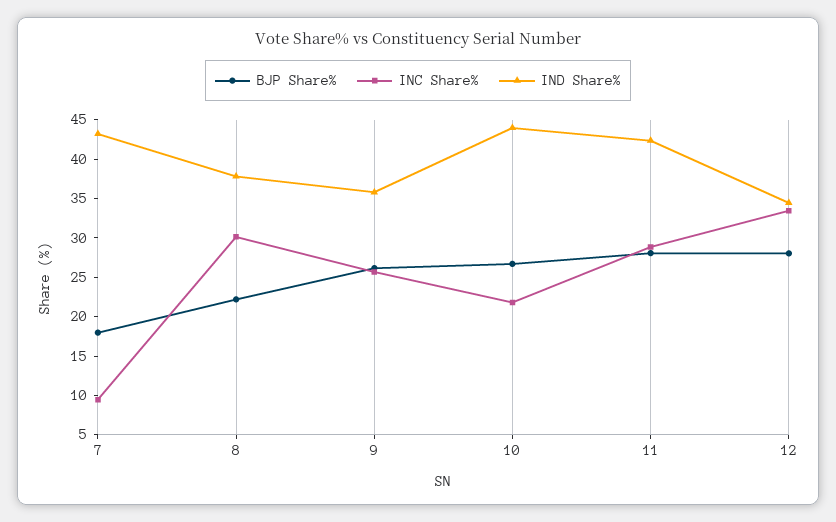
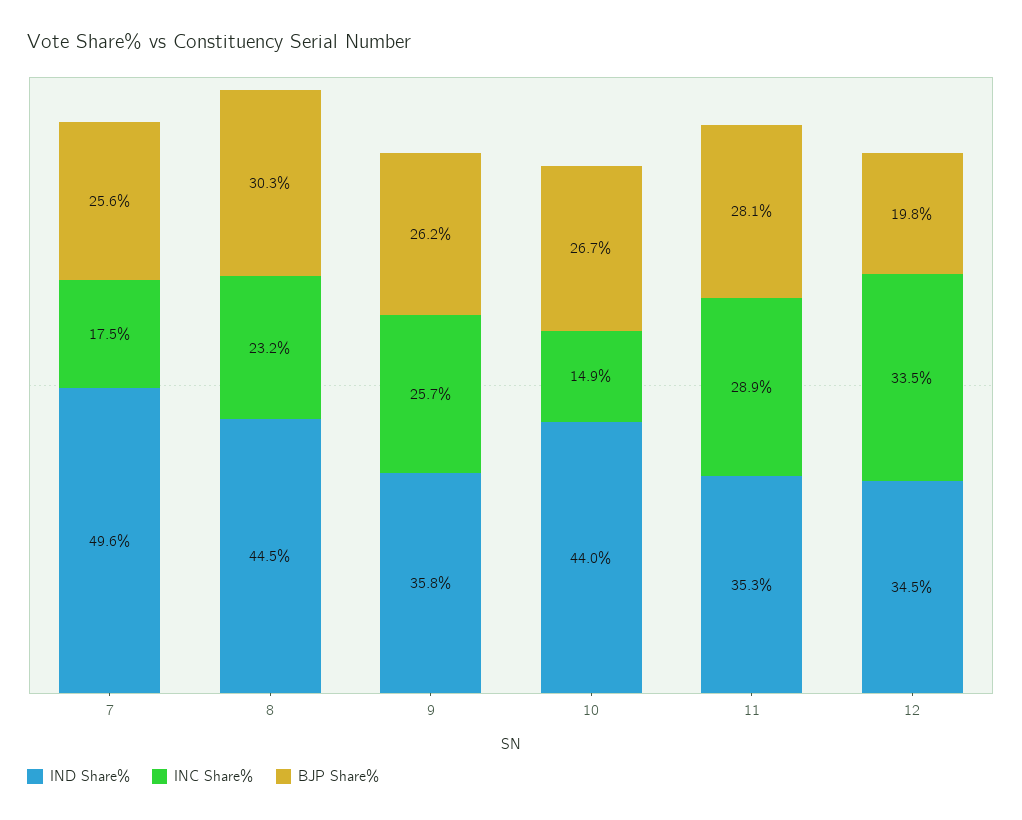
BJP Share%, 7: 17.5 -> 25.6
INC Share%, 7: 10 -> 17.5
IND Share%, 7: 42.5 -> 49.6
BJP Share%, 8: 22.5 -> 30.3
INC Share%, 8: 30 -> 23.2
IND Share%, 8: 37.5 -> 44.5
INC Share%, 10: 22.5 -> 14.9
IND Share%, 11: 42.5 -> 35.3
BJP Share%, 12: 27.5 -> 19.8

